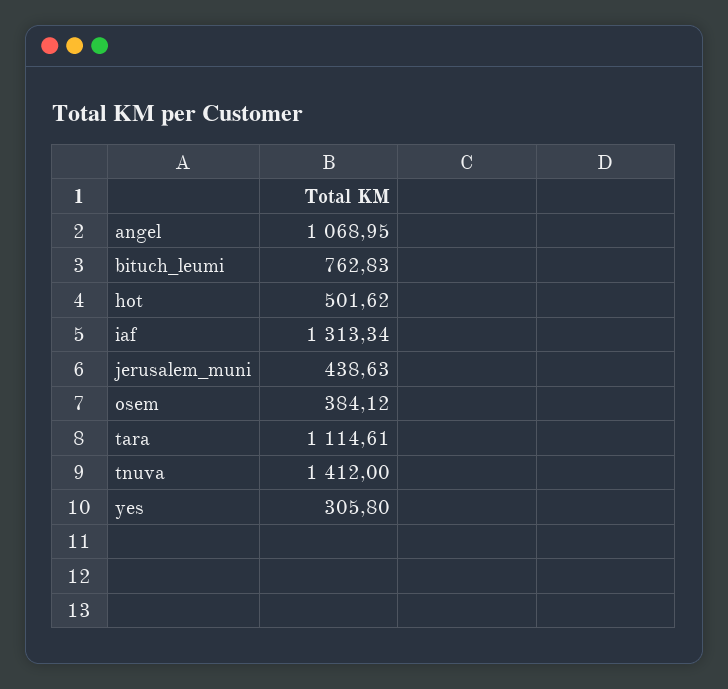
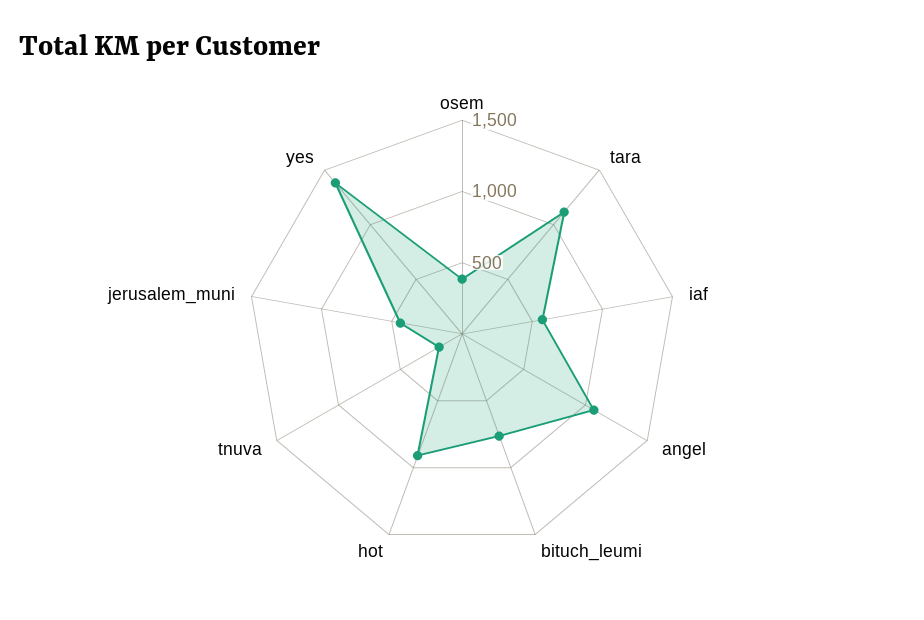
hot: 501.62 -> 900
iaf: 1313.34 -> 600
tnuva: 1412 -> 200
yes: 305.8 -> 1400

